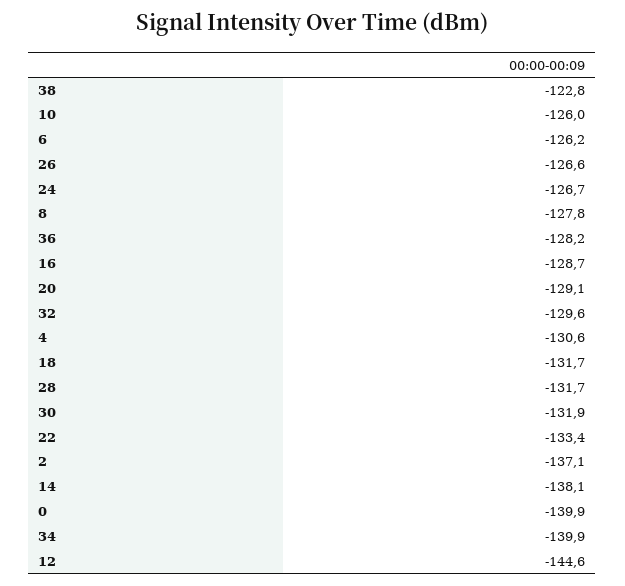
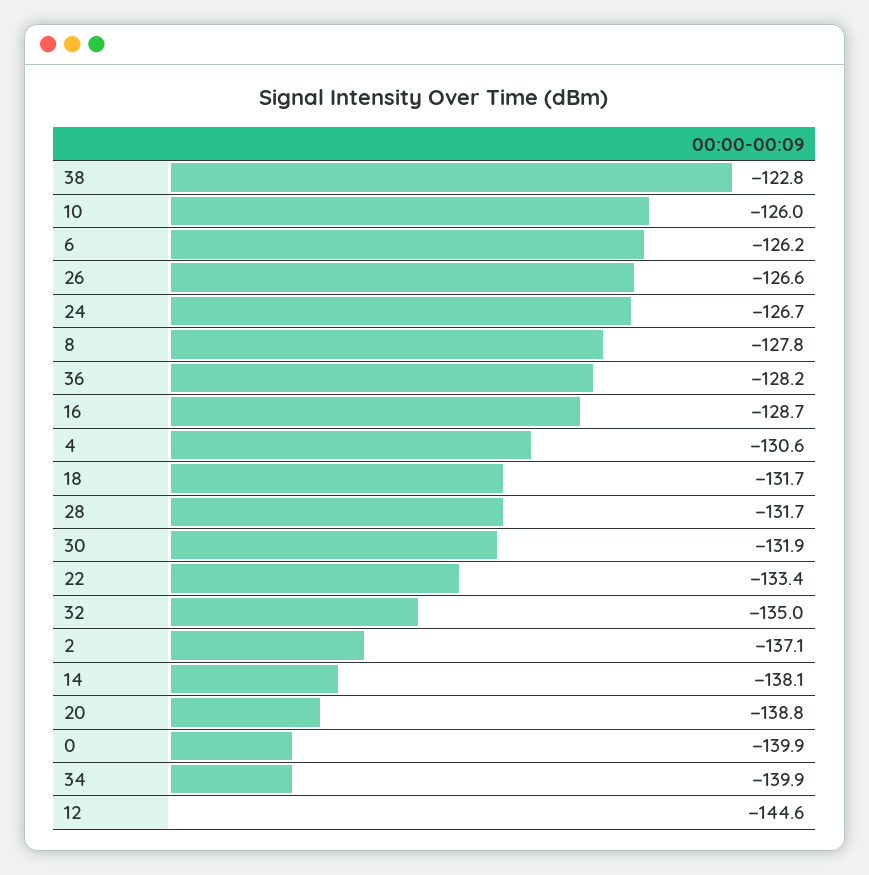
20: -129.1 -> -138.8
32: -129.6 -> -135

